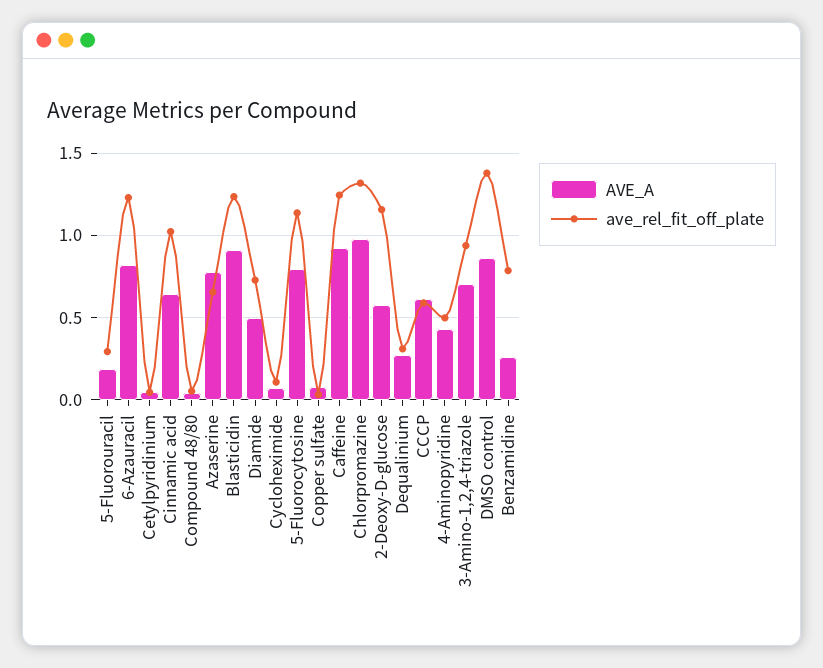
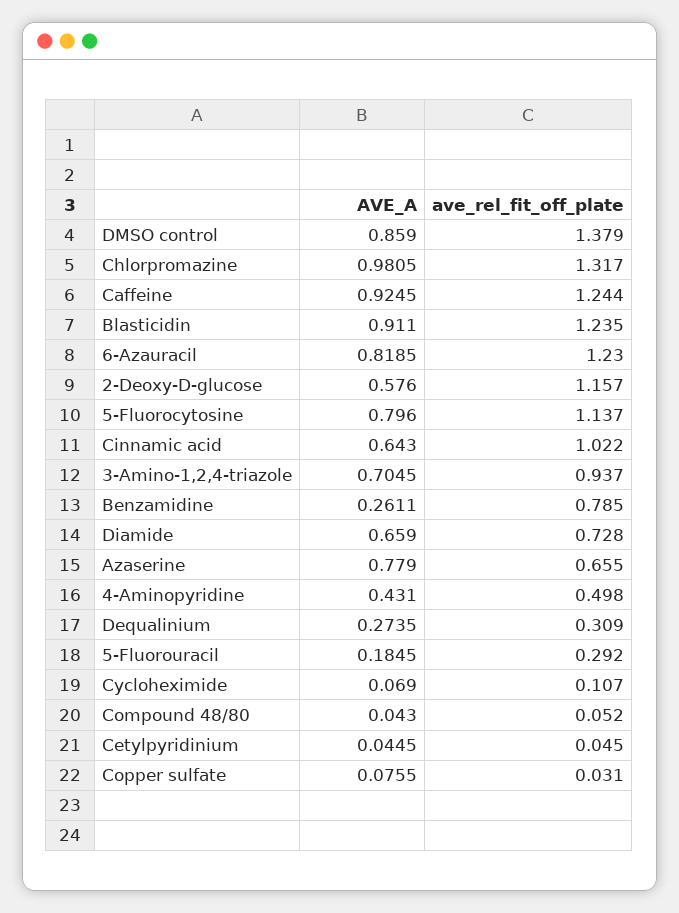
AVE_A, Diamide: 0.5 -> 0.659
AVE_A, CCCP: 0.6 -> none
ave_rel_fit_off_plate, CCCP: 0.6 -> none

